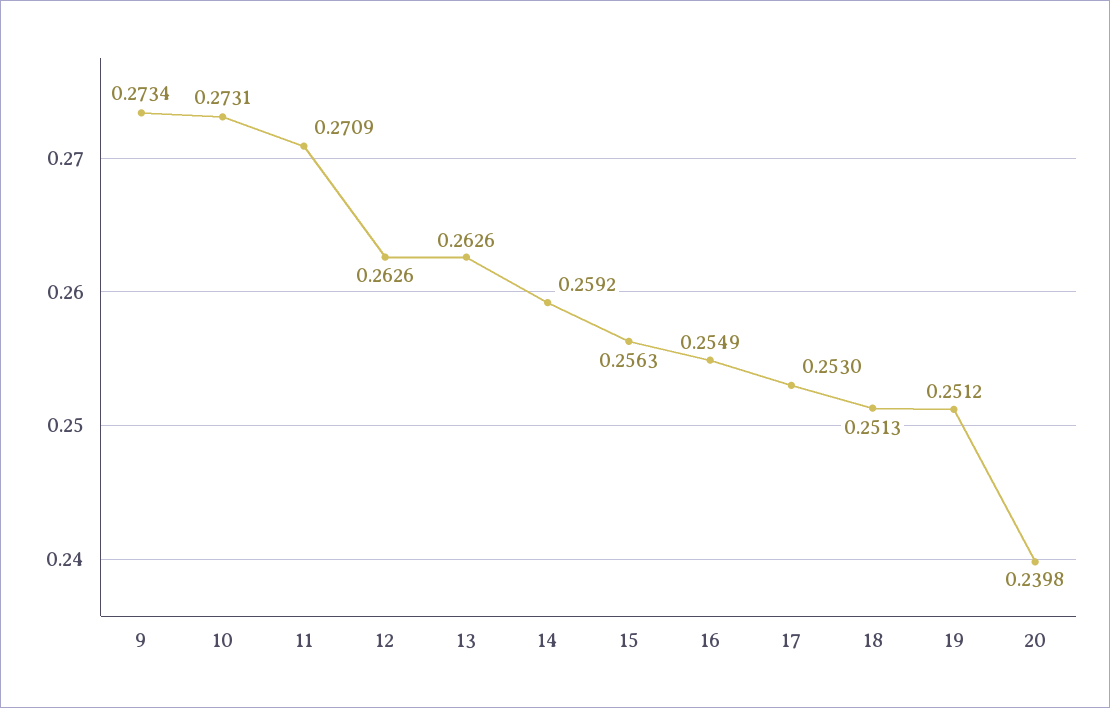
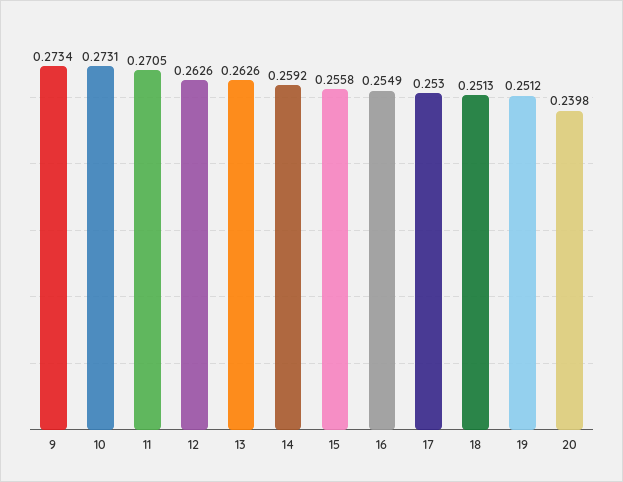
11: 0.2709 -> 0.2705
15: 0.2563 -> 0.2558

